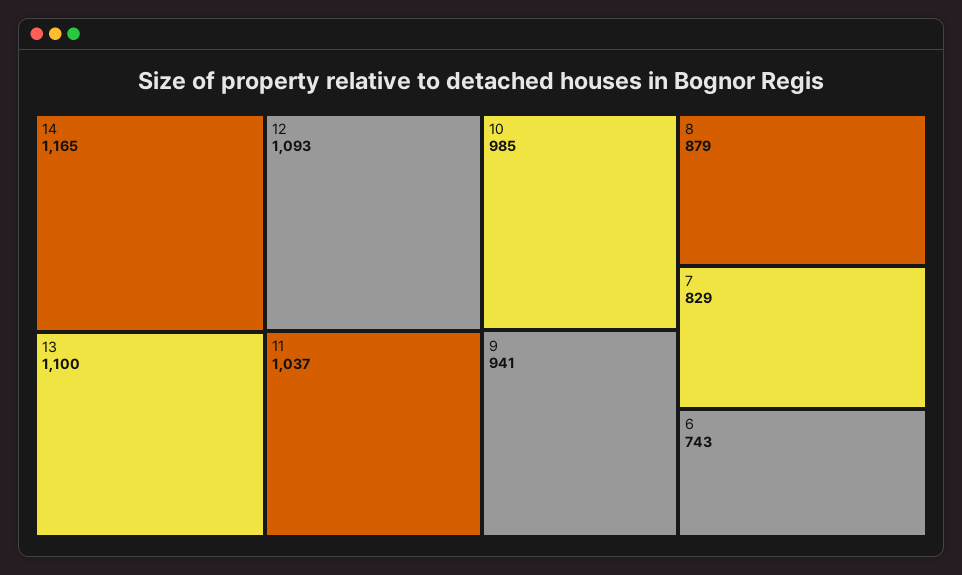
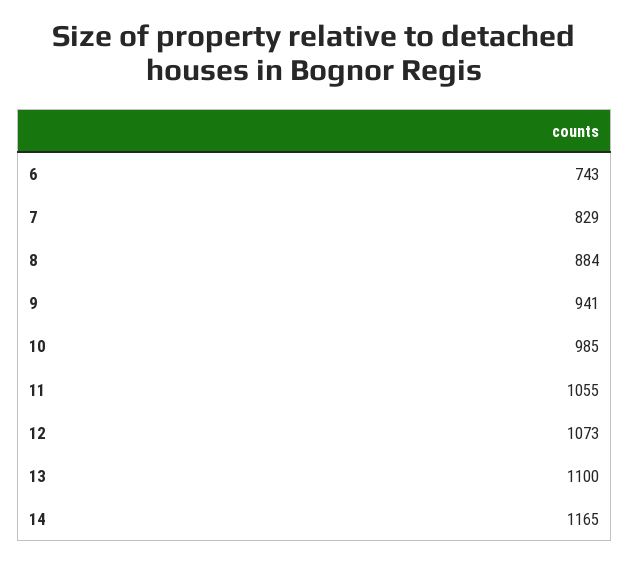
12: 1093 -> 1073
11: 1037 -> 1055
8: 879 -> 884

